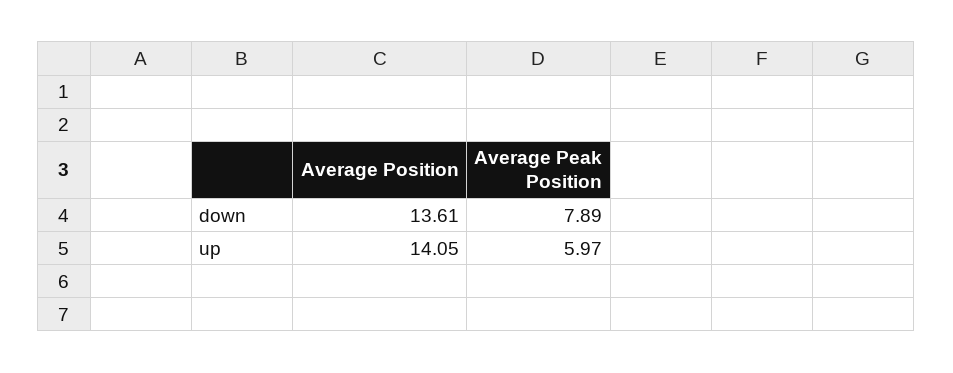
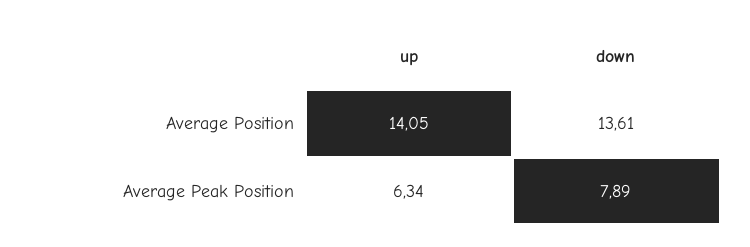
Average Peak Position, up: 5.97 -> 6.34

